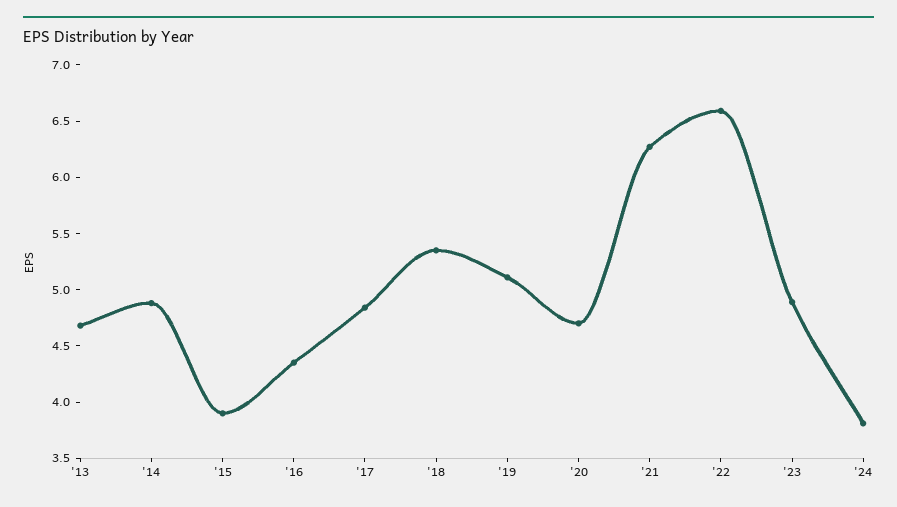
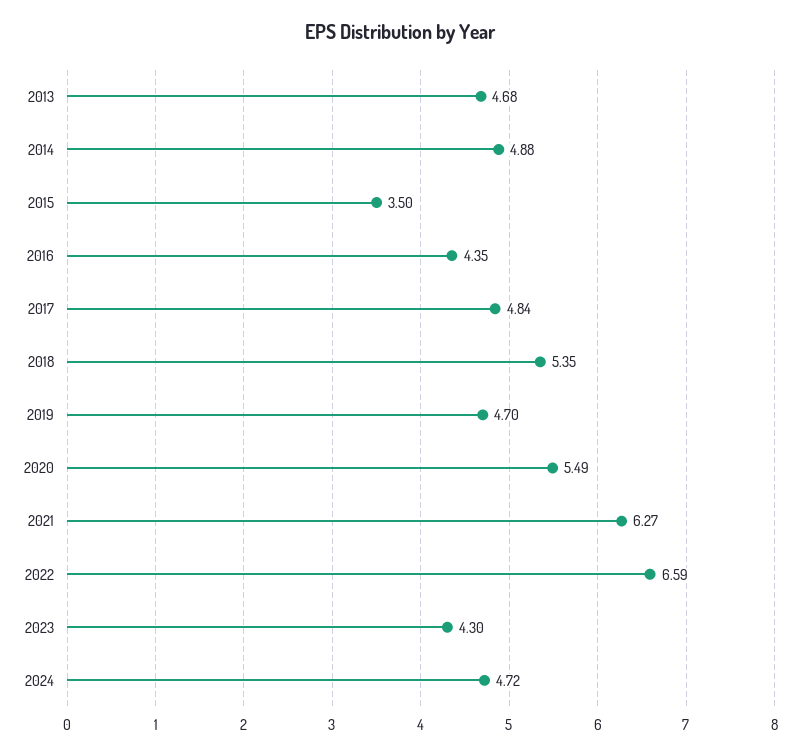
'15: 3.9 -> 3.5
'19: 5.1 -> 4.7
'20: 4.7 -> 5.49
'23: 4.9 -> 4.3
'24: 3.8 -> 4.72

